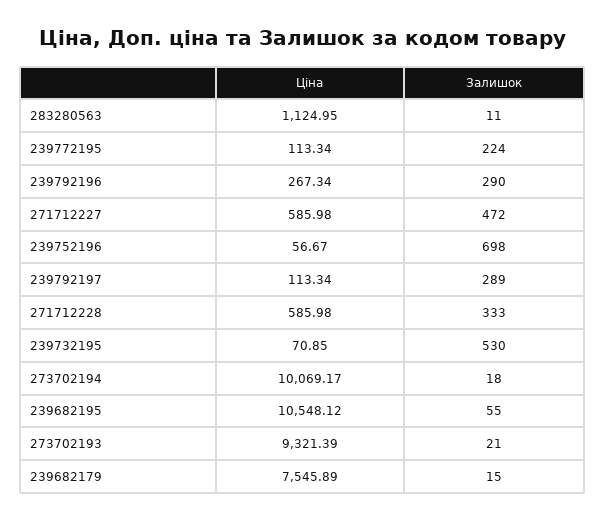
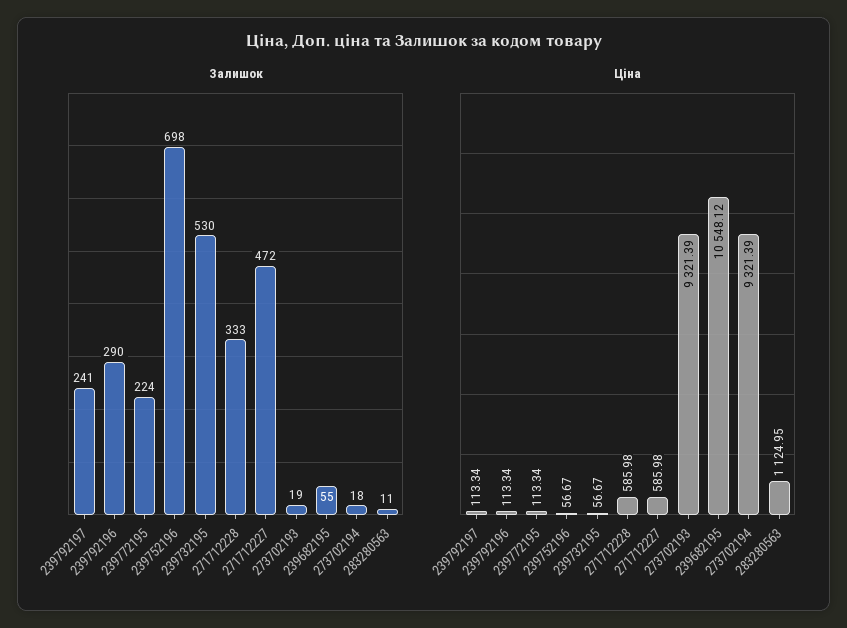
Ціна, 239792196: 267.34 -> 113.34
Залишок, 239792197: 289 -> 241
Ціна, 239732195: 70.85 -> 56.67
Ціна, 273702194: 10069.17 -> 9321.39
Залишок, 273702193: 21 -> 19
Ціна, 239682179: 7545.89 -> none
Залишок, 239682179: 15 -> none

